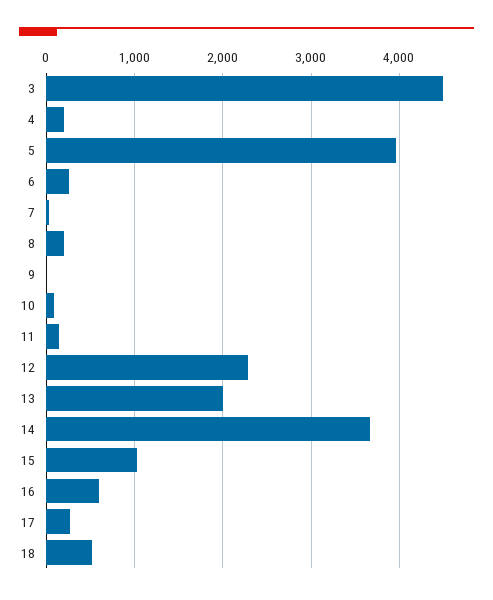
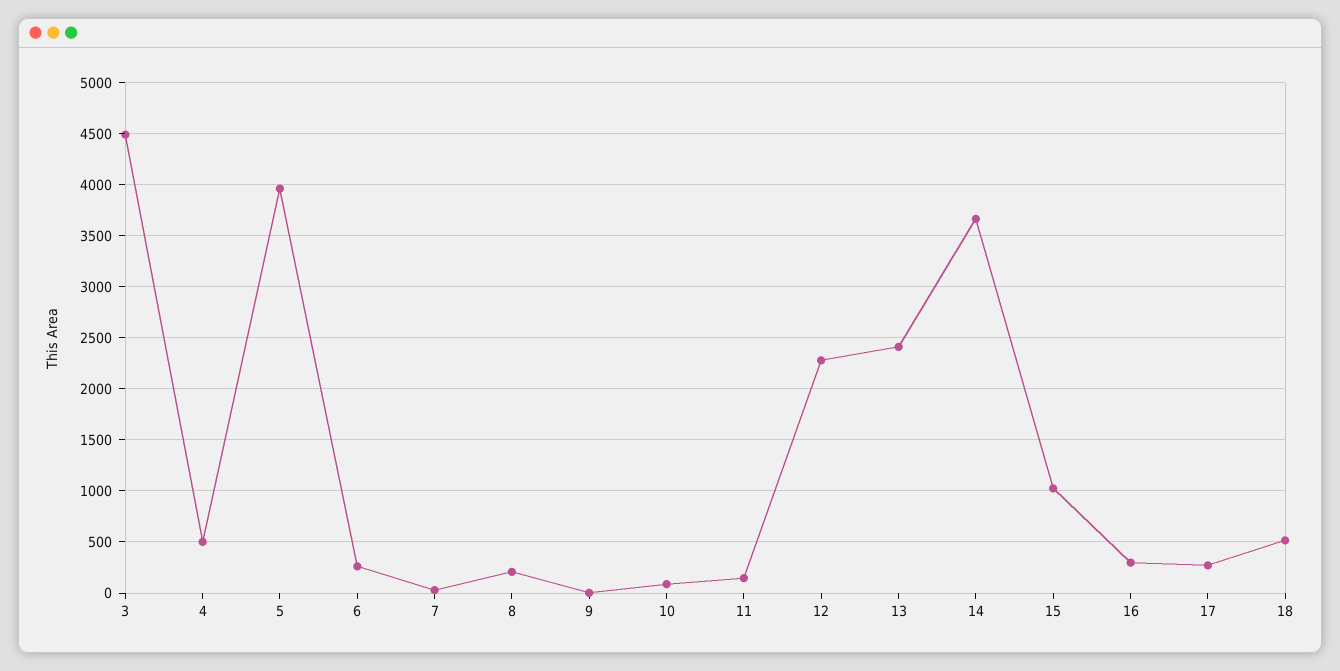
4: 200 -> 500
13: 2000 -> 2400
16: 600 -> 300

